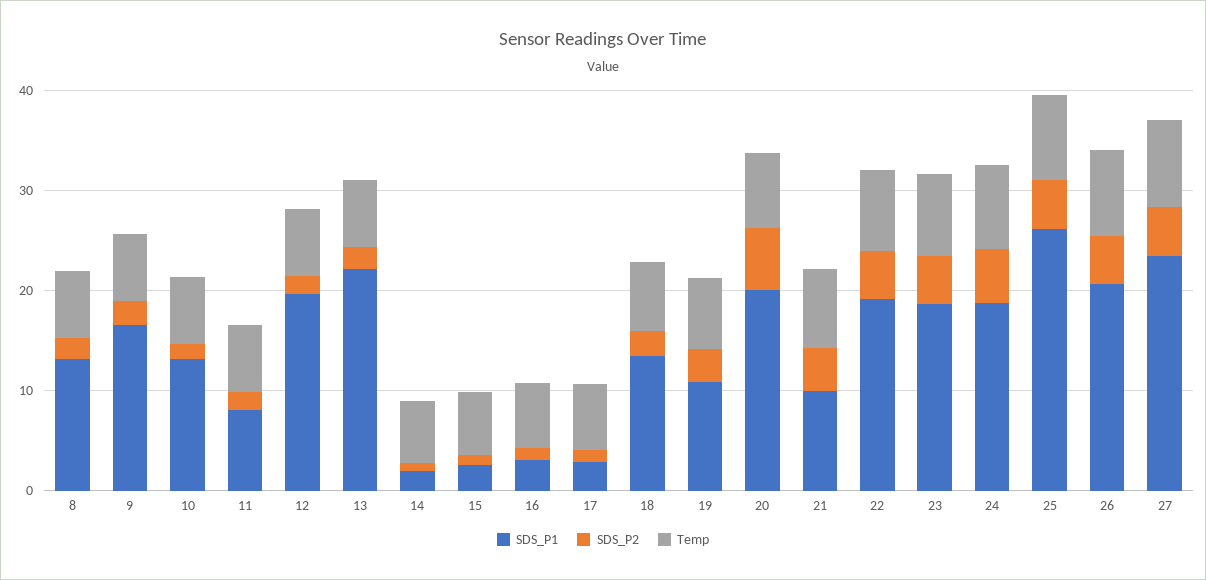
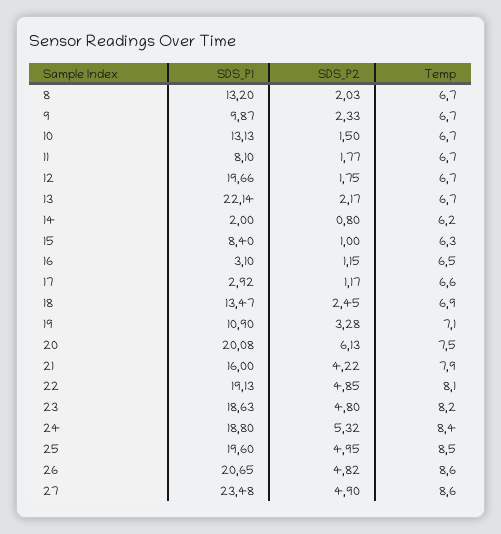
SDS_P1, 9: 16 -> 9.87
SDS_P1, 15: 2 -> 8.4
SDS_P1, 21: 10 -> 16
SDS_P1, 25: 26 -> 19.6

